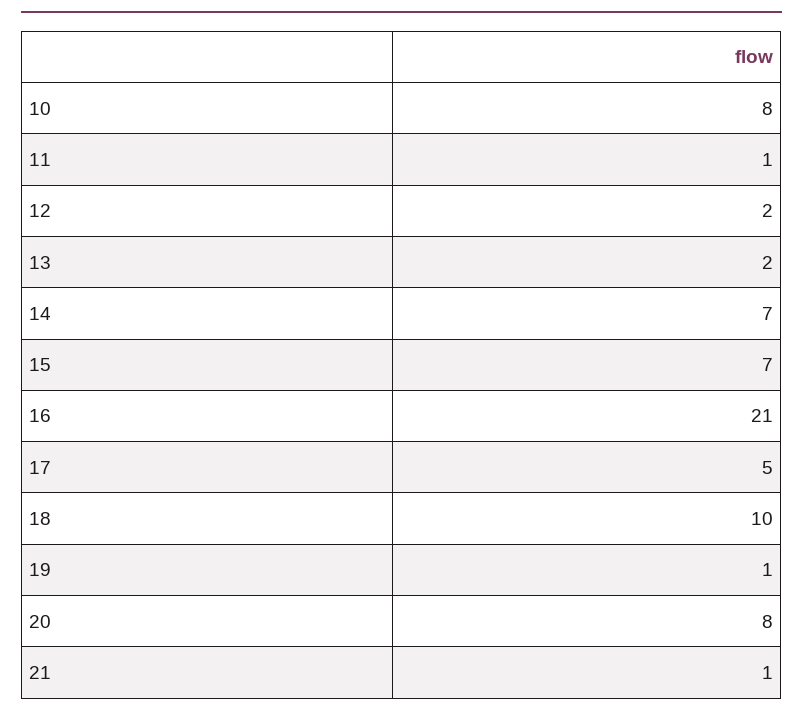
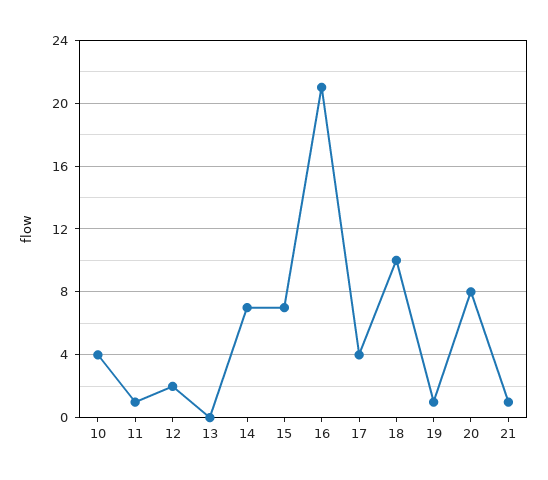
10: 8 -> 4
13: 2 -> 0
17: 5 -> 4

